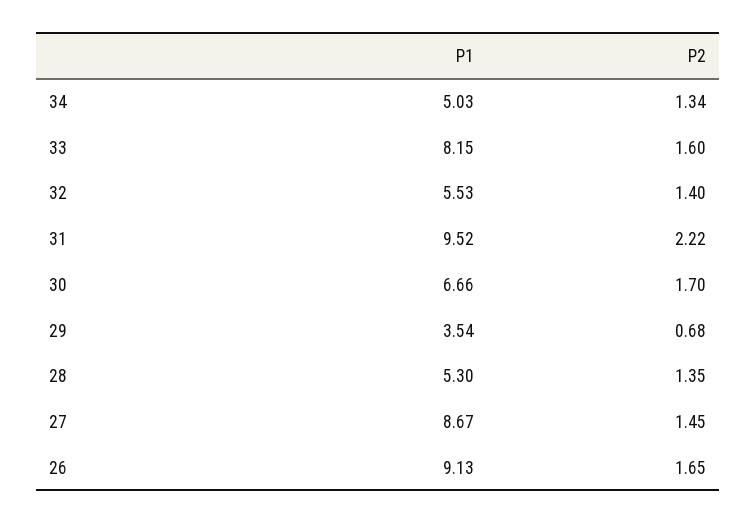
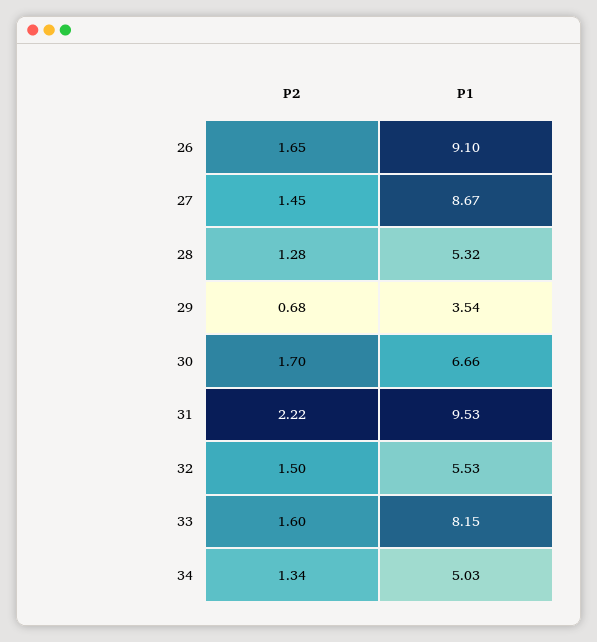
P2, 32: 1.4 -> 1.5
P1, 31: 9.52 -> 9.53
P1, 28: 5.3 -> 5.32
P2, 28: 1.35 -> 1.28
P1, 26: 9.13 -> 9.1

